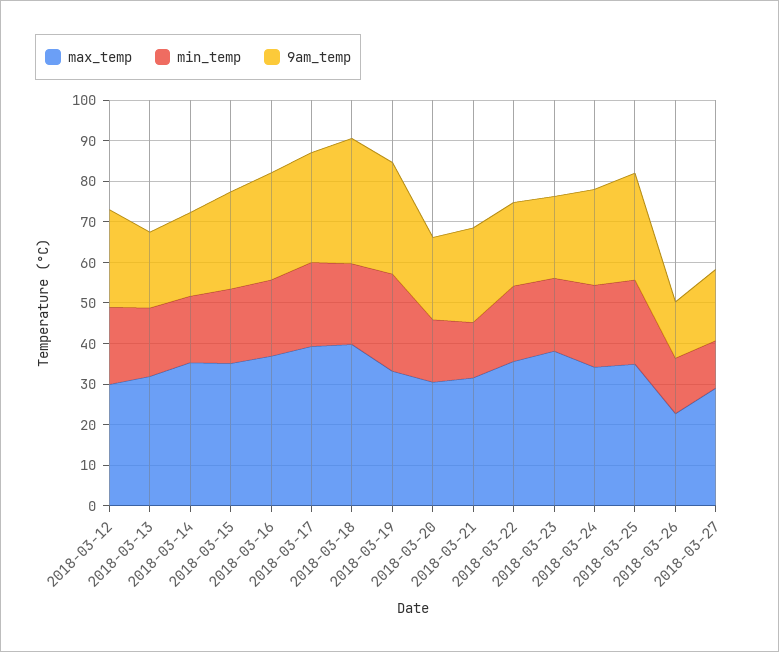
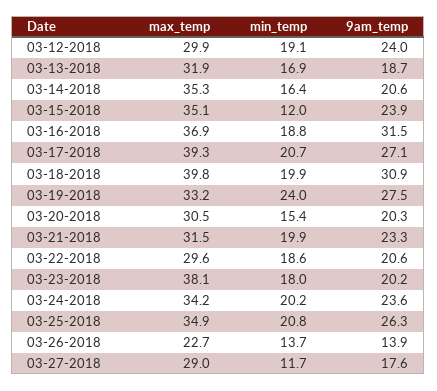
min_temp, 2018-03-15: 18 -> 12
9am_temp, 2018-03-16: 26 -> 31.5
min_temp, 2018-03-21: 14 -> 19.9
max_temp, 2018-03-22: 36 -> 29.6

